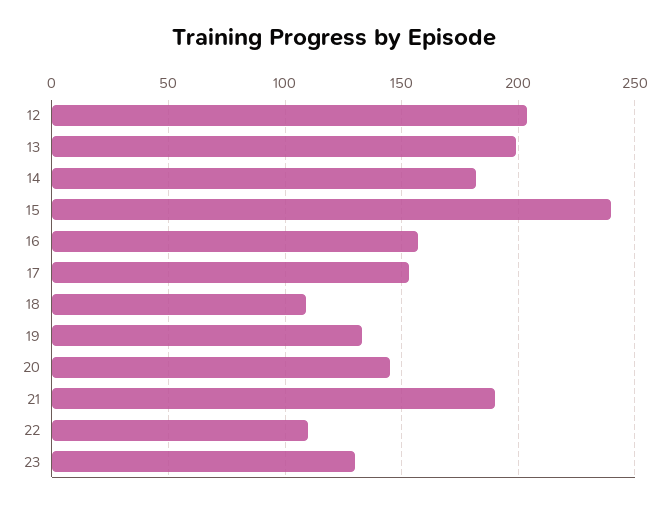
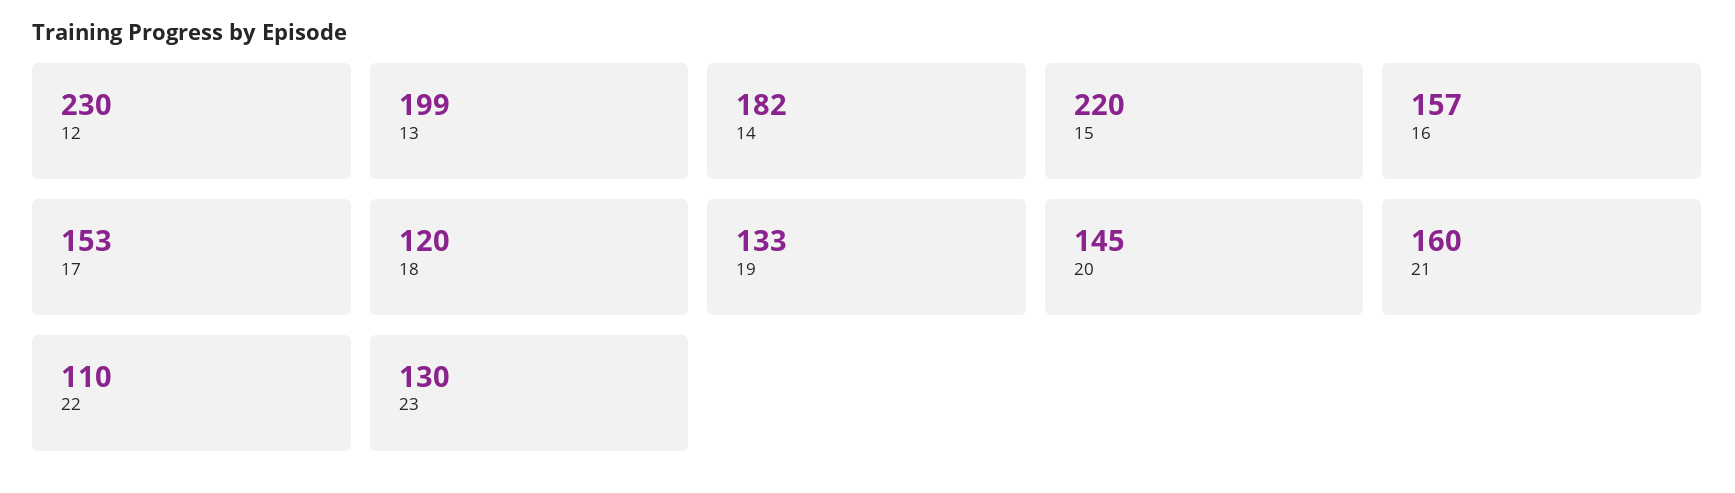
12: 205 -> 230
15: 240 -> 220
18: 110 -> 120
21: 190 -> 160

